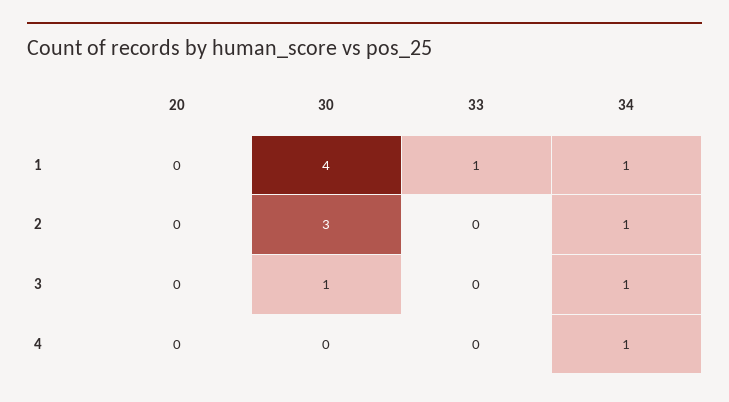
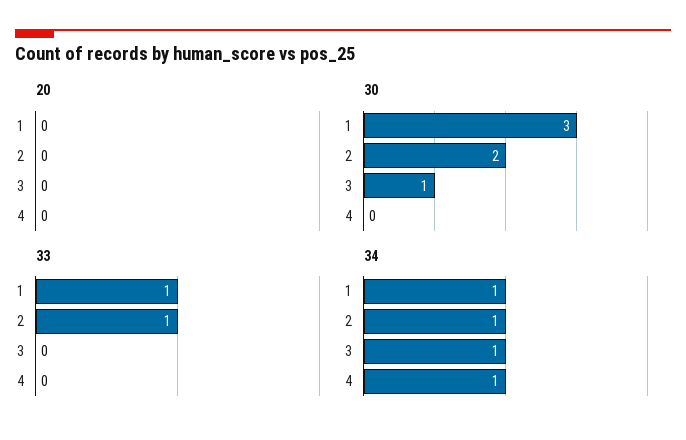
30, 1: 4 -> 3
30, 2: 3 -> 2
33, 2: 0 -> 1

